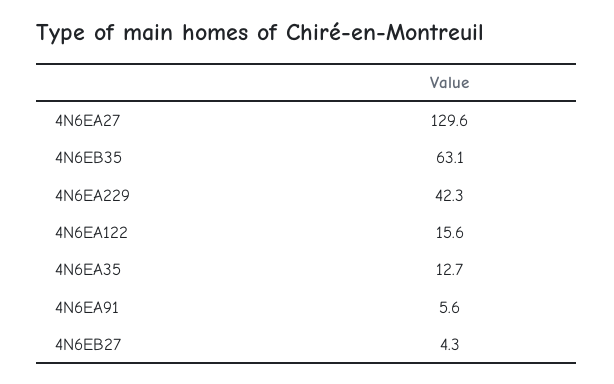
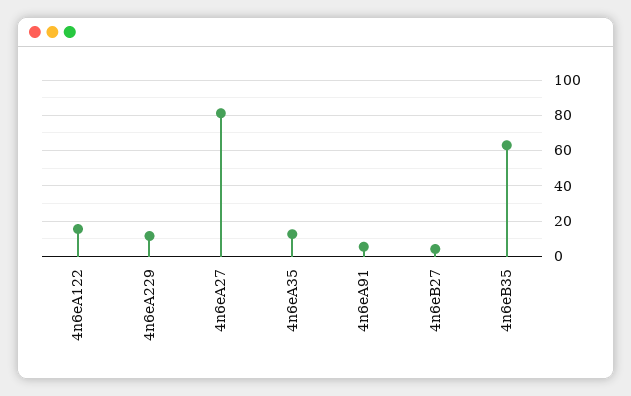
4N6EA27: 129.6 -> 80
4N6EA229: 42.3 -> 10

